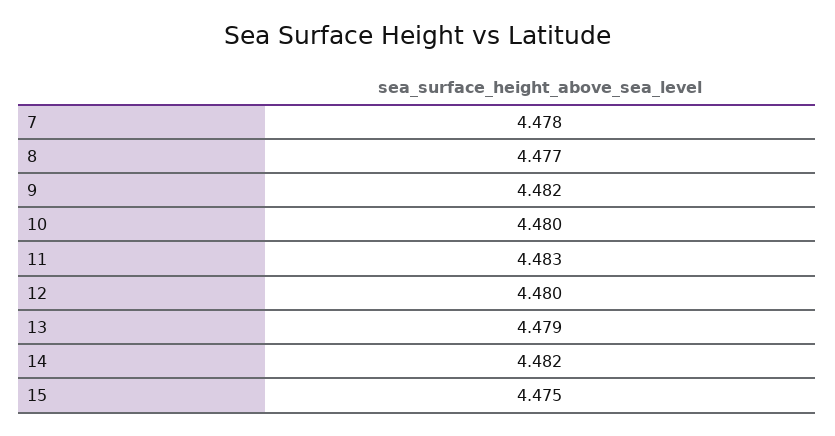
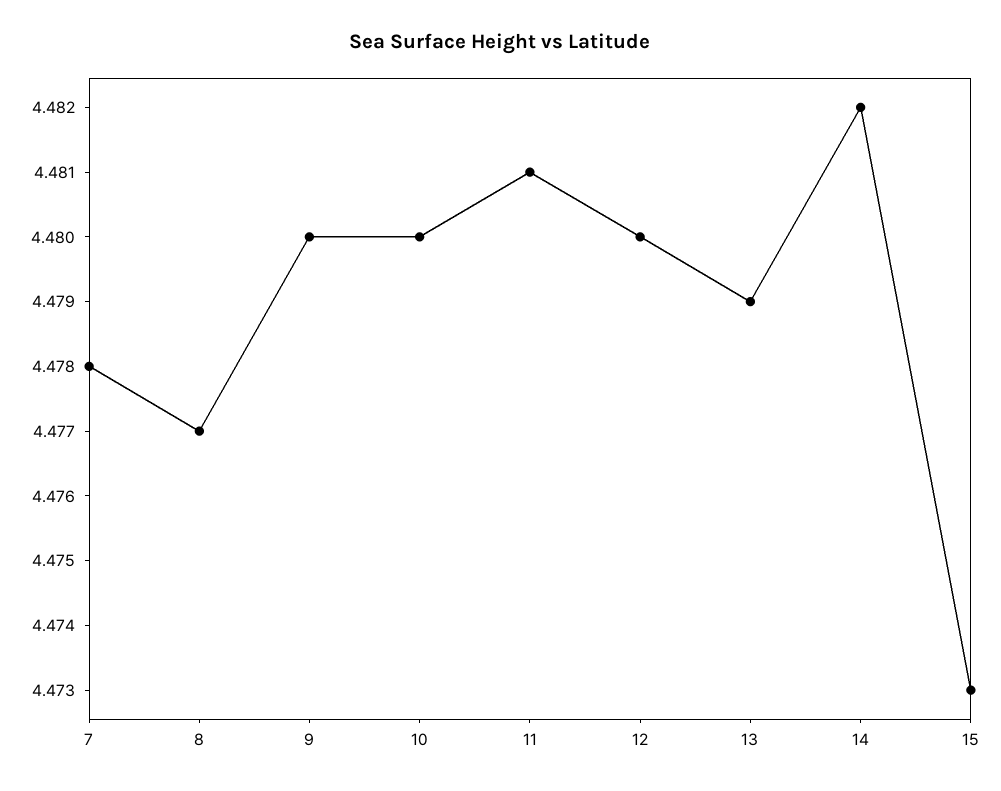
9: 4.482 -> 4.48
11: 4.483 -> 4.481
15: 4.475 -> 4.473

